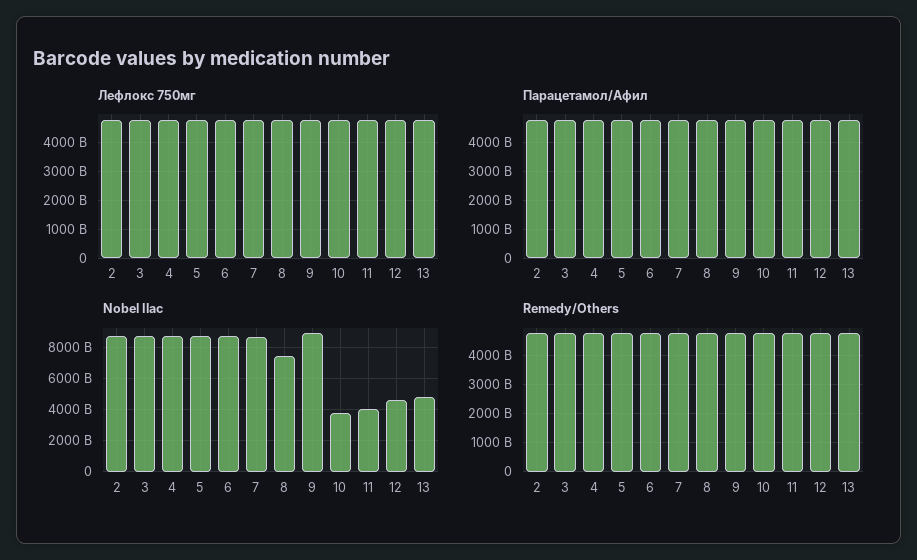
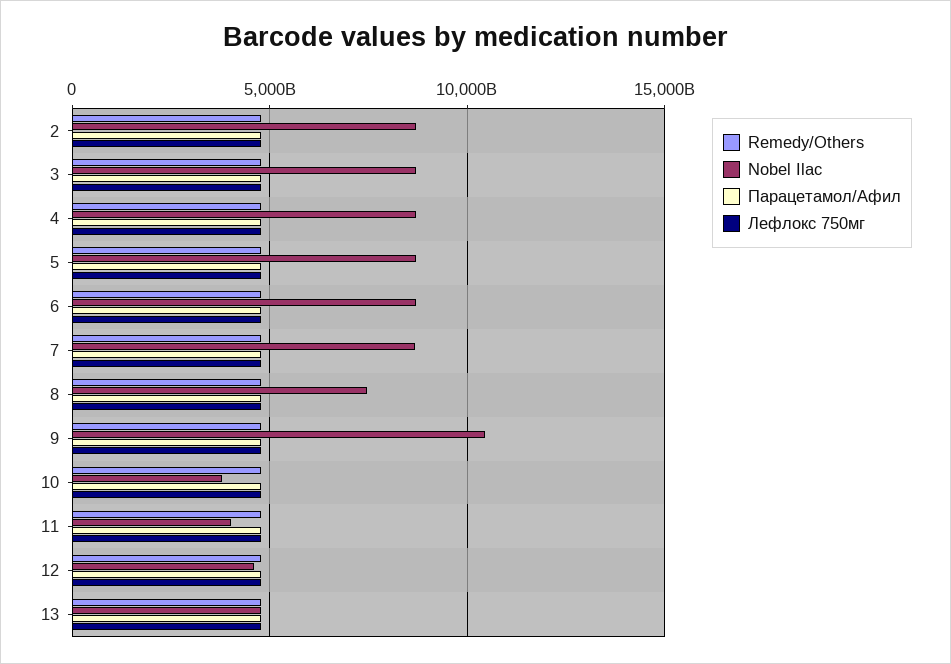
Nobel Ilac, 9: 9000000000000 -> 10500000000000

